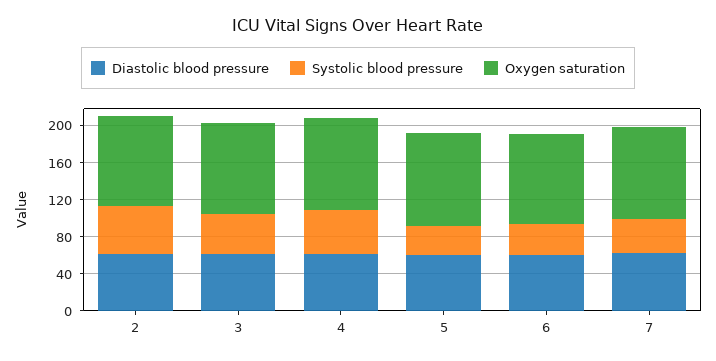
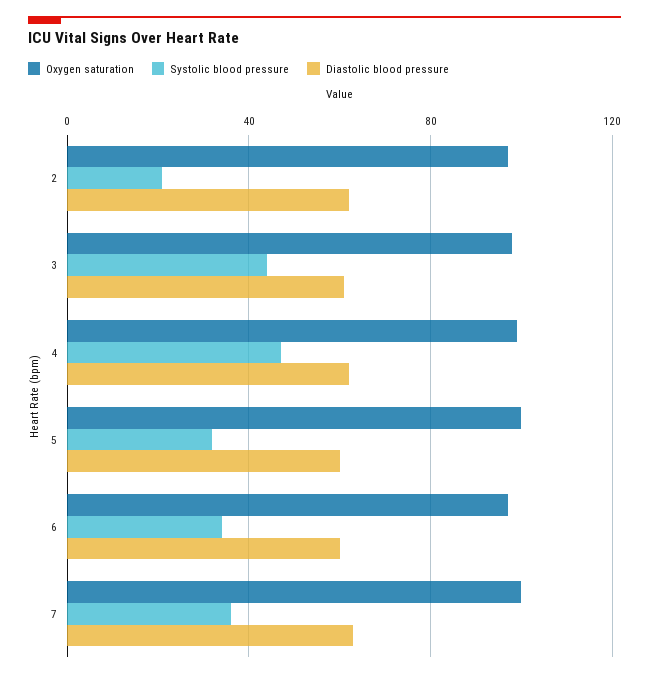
Systolic blood pressure, 2: 50 -> 20

